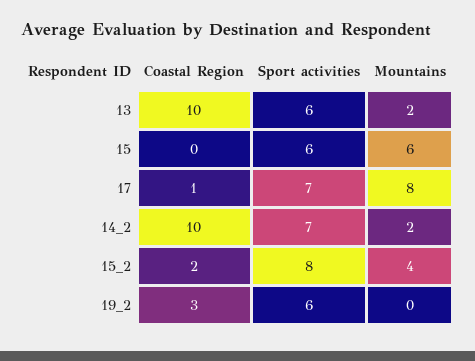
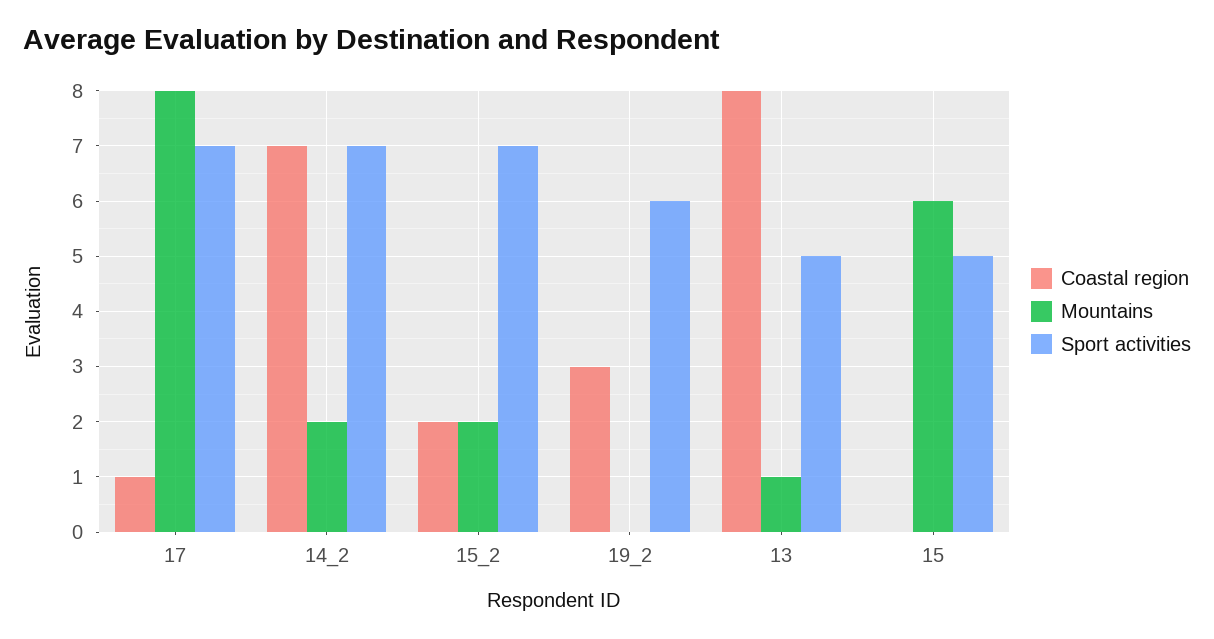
Coastal Region, 13: 10 -> 8
Sport activities, 13: 6 -> 5
Mountains, 13: 2 -> 1
Sport activities, 15: 6 -> 5
Coastal Region, 14_2: 10 -> 7
Sport activities, 15_2: 8 -> 7
Mountains, 15_2: 4 -> 2

